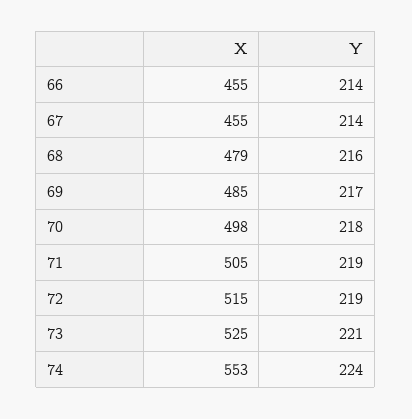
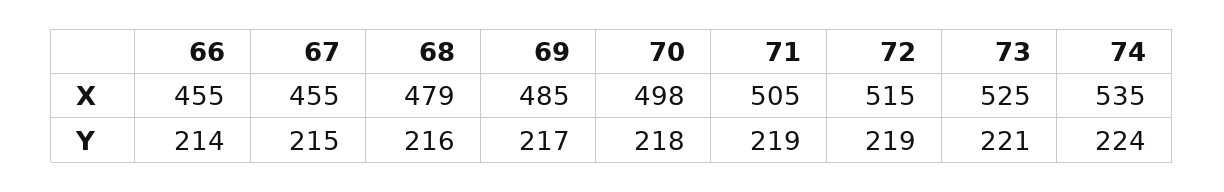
Y, 67: 214 -> 215
X, 74: 553 -> 535

